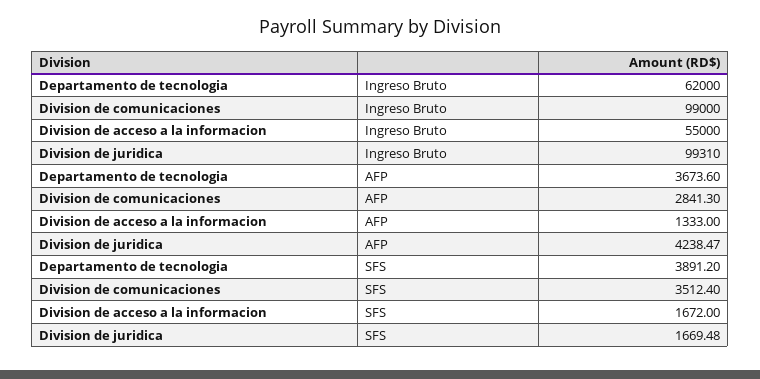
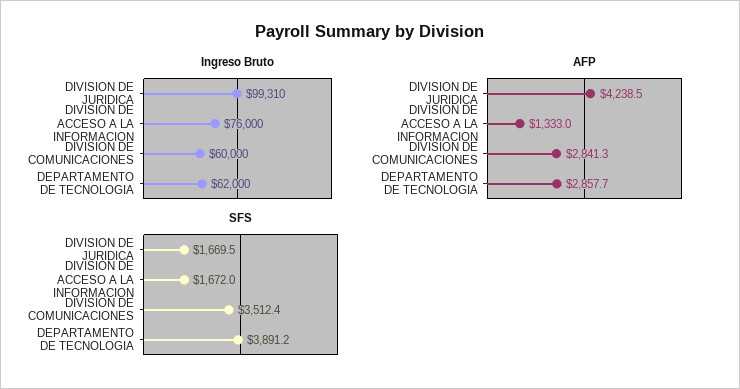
Ingreso Bruto, Division de comunicaciones: 99000 -> 60000
Ingreso Bruto, Division de acceso a la informacion: 55000 -> 76000
AFP, Departamento de tecnologia: 3673.6 -> 2857.7

